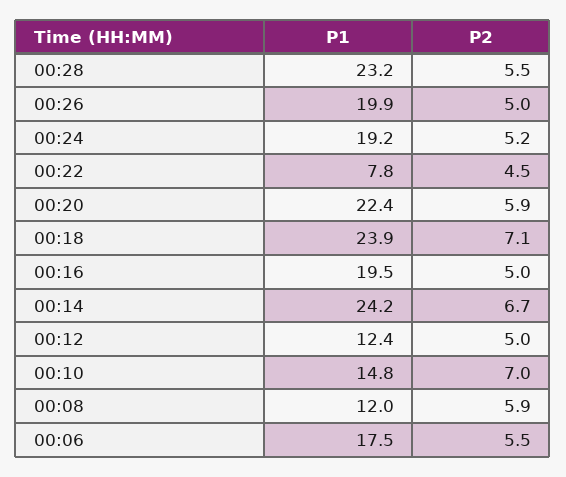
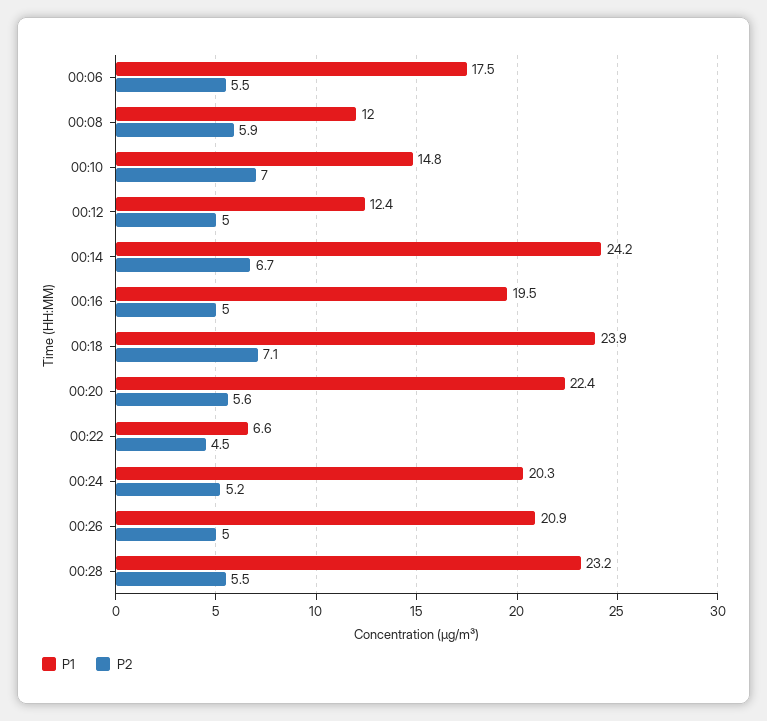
P1, 00:26: 19.9 -> 20.9
P1, 00:24: 19.2 -> 20.3
P1, 00:22: 7.8 -> 6.6
P2, 00:20: 5.9 -> 5.6

